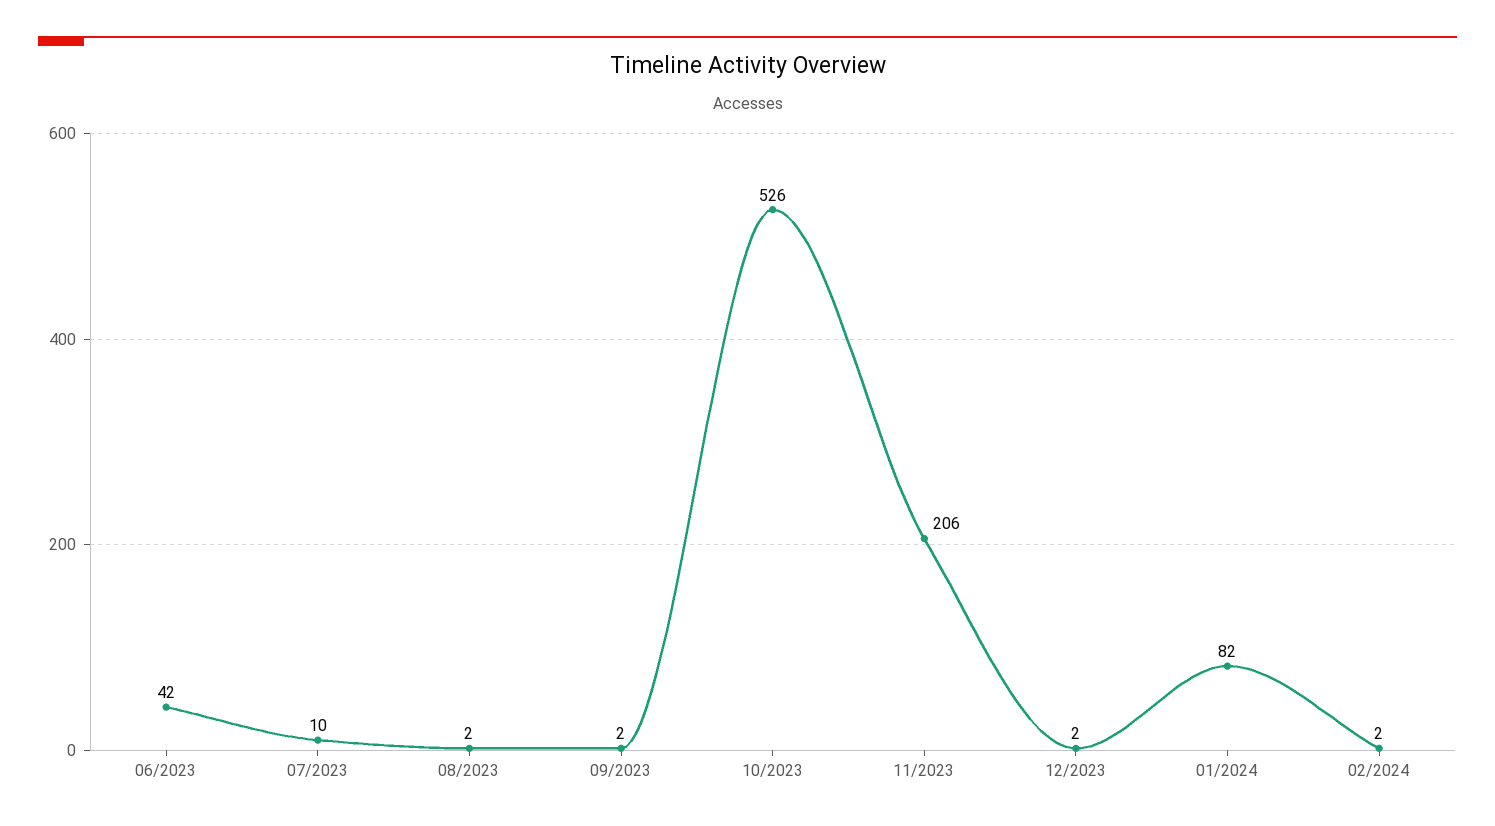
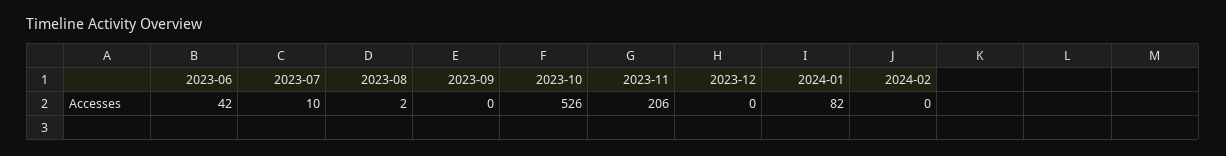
09/2023: 2 -> 0
12/2023: 2 -> 0
02/2024: 2 -> 0

